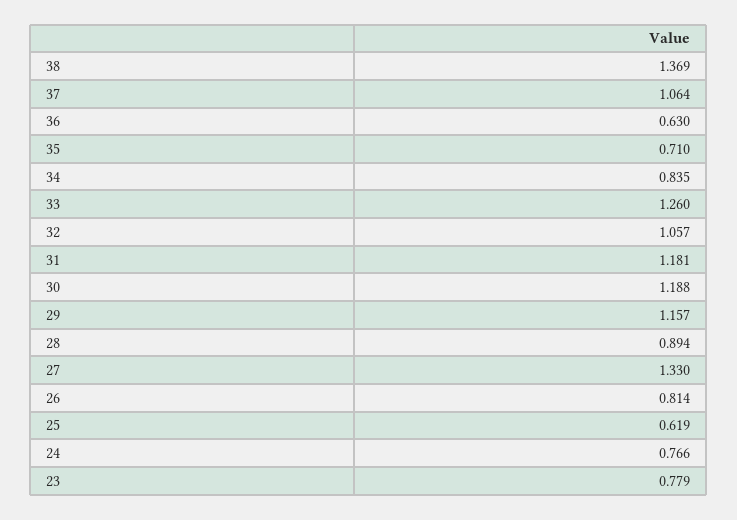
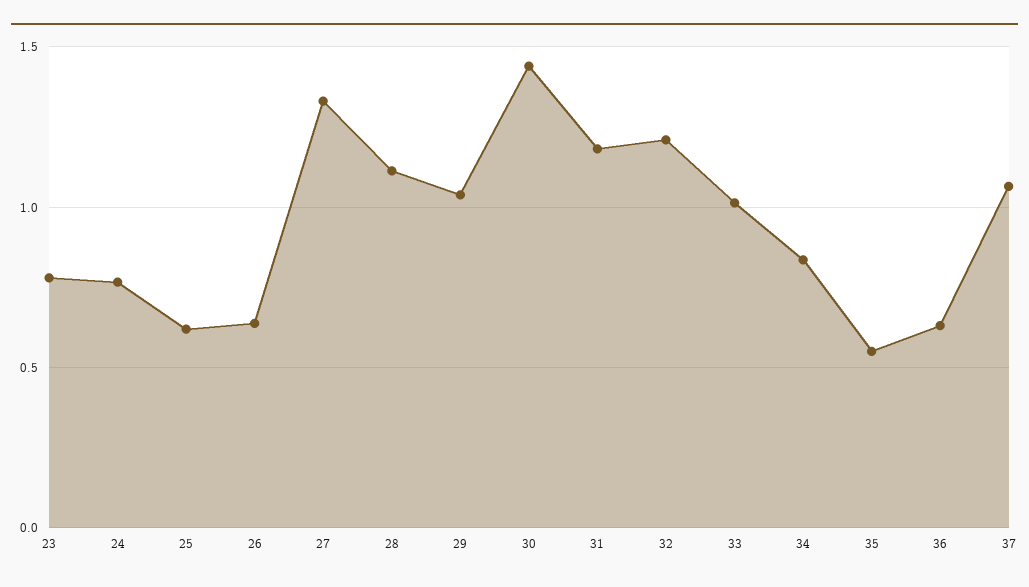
38: 1.369 -> none
35: 0.71 -> 0.55
33: 1.26 -> 1
32: 1.057 -> 1.2
30: 1.188 -> 1.45
29: 1.157 -> 1.05
28: 0.894 -> 1.1
26: 0.814 -> 0.65

